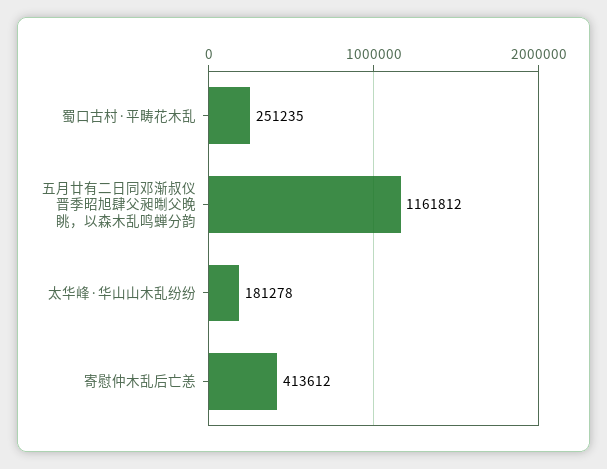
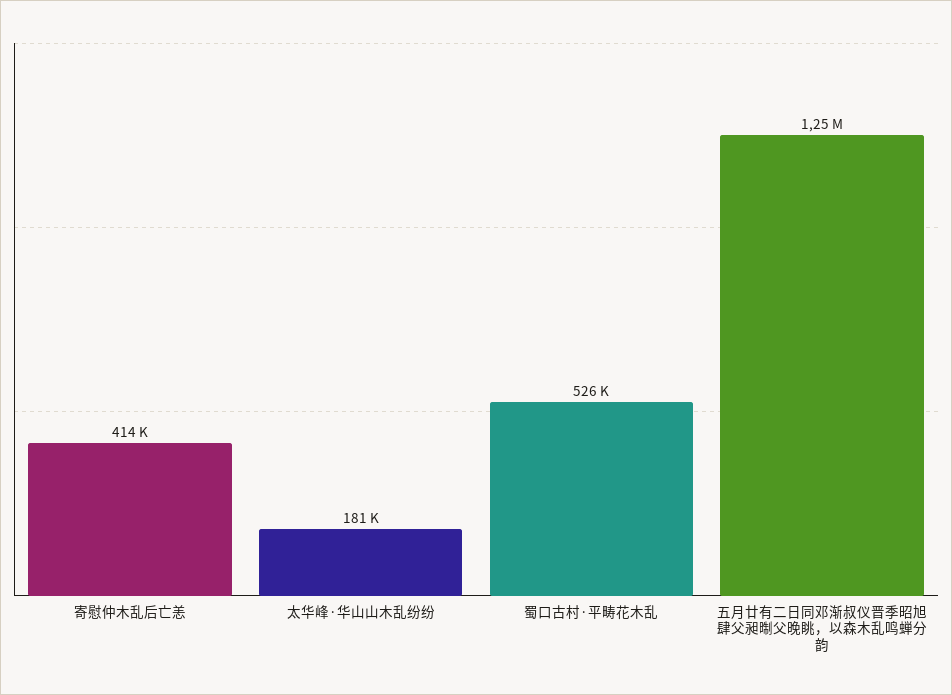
蜀口古村·平畴花木乱: 251235 -> 526000
五月廿有二日同邓渐叔仪晋季昭旭肆父昶㫼父晚眺，以森木乱鸣蝉分韵: 1161812 -> 1250000

